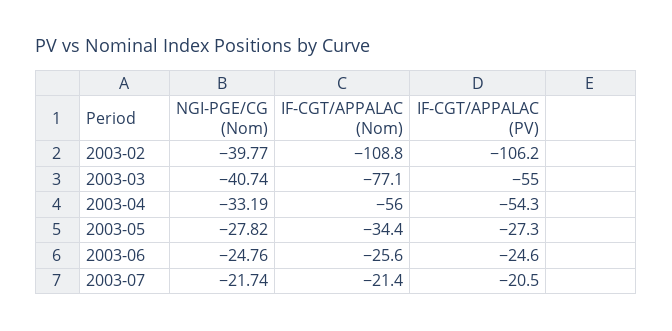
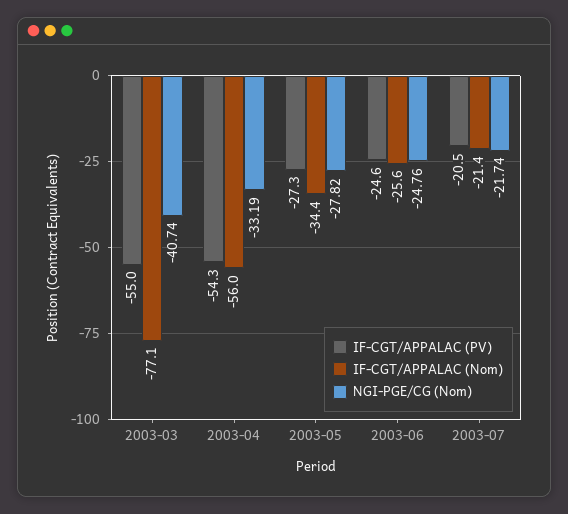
NGI-PGE/CG (Nom), 2003-02: -39.77 -> none
IF-CGT/APPALAC (Nom), 2003-02: -108.8 -> none
IF-CGT/APPALAC (PV), 2003-02: -106.2 -> none

